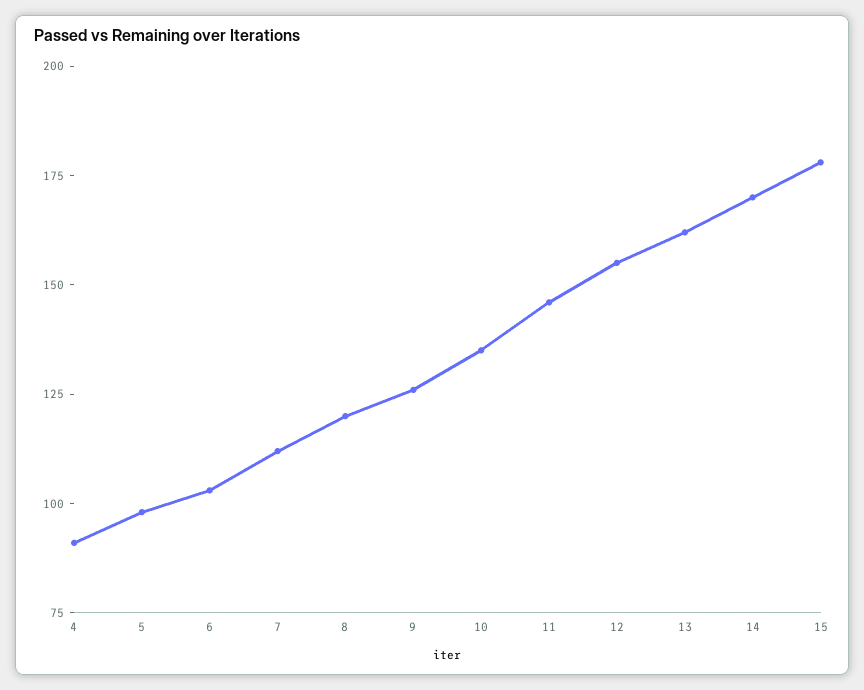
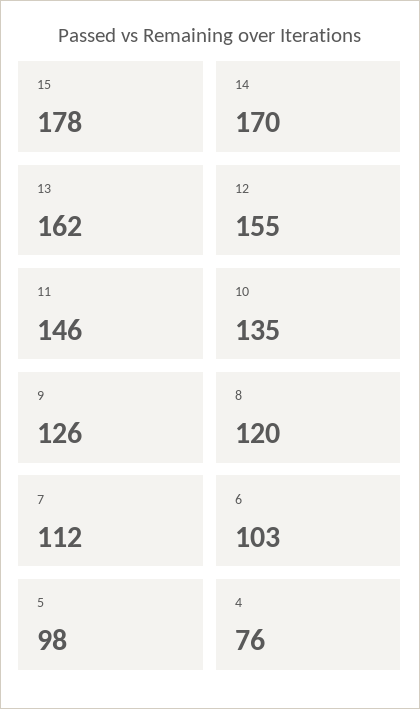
4: 90 -> 76

